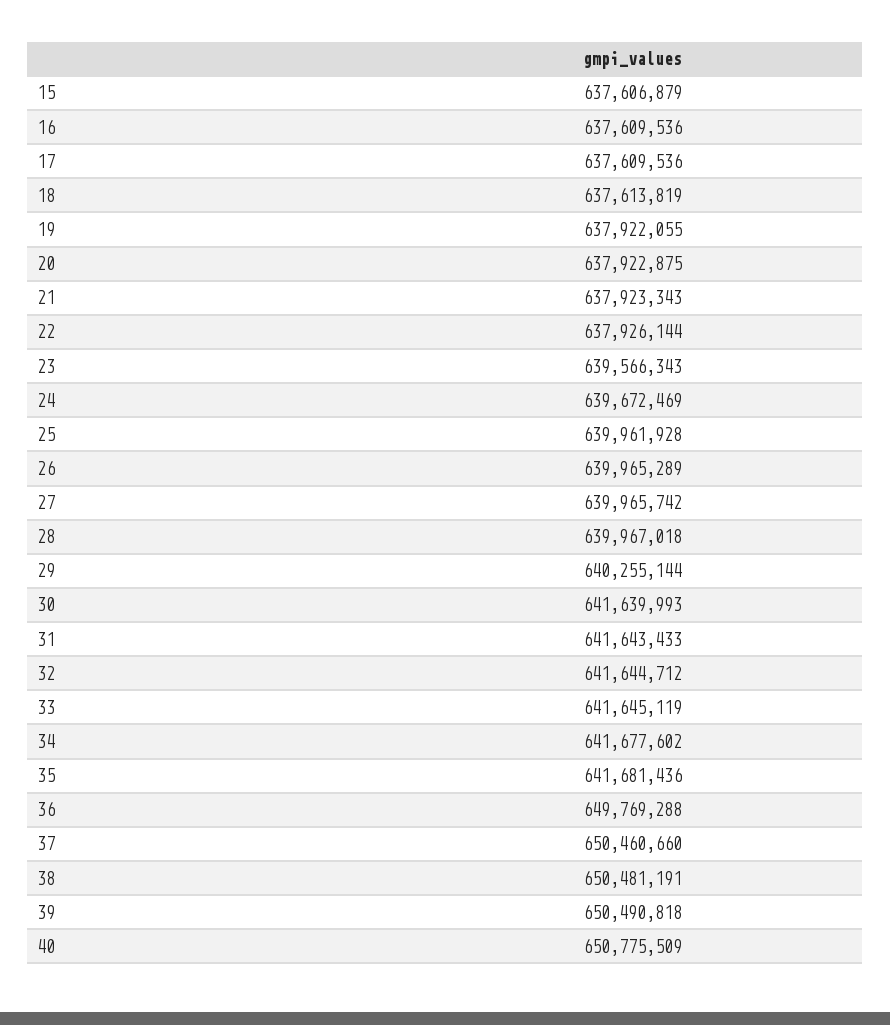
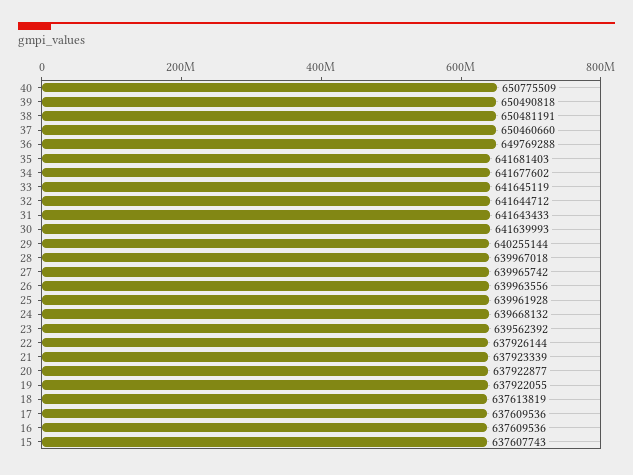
15: 637606879 -> 637607743
20: 637922875 -> 637922877
21: 637923343 -> 637923339
23: 639566343 -> 639562392
24: 639672469 -> 639668132
26: 639965289 -> 639963556
35: 641681436 -> 641681403

